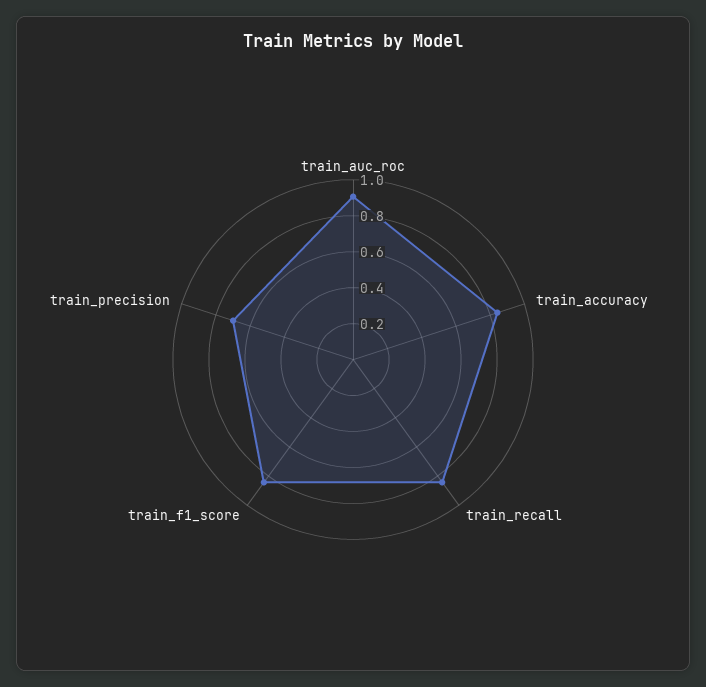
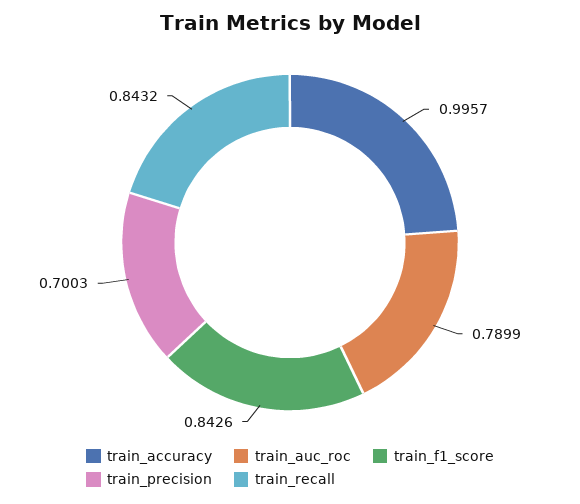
train_auc_roc: 0.9 -> 0.7899
train_accuracy: 0.85 -> 0.9957

